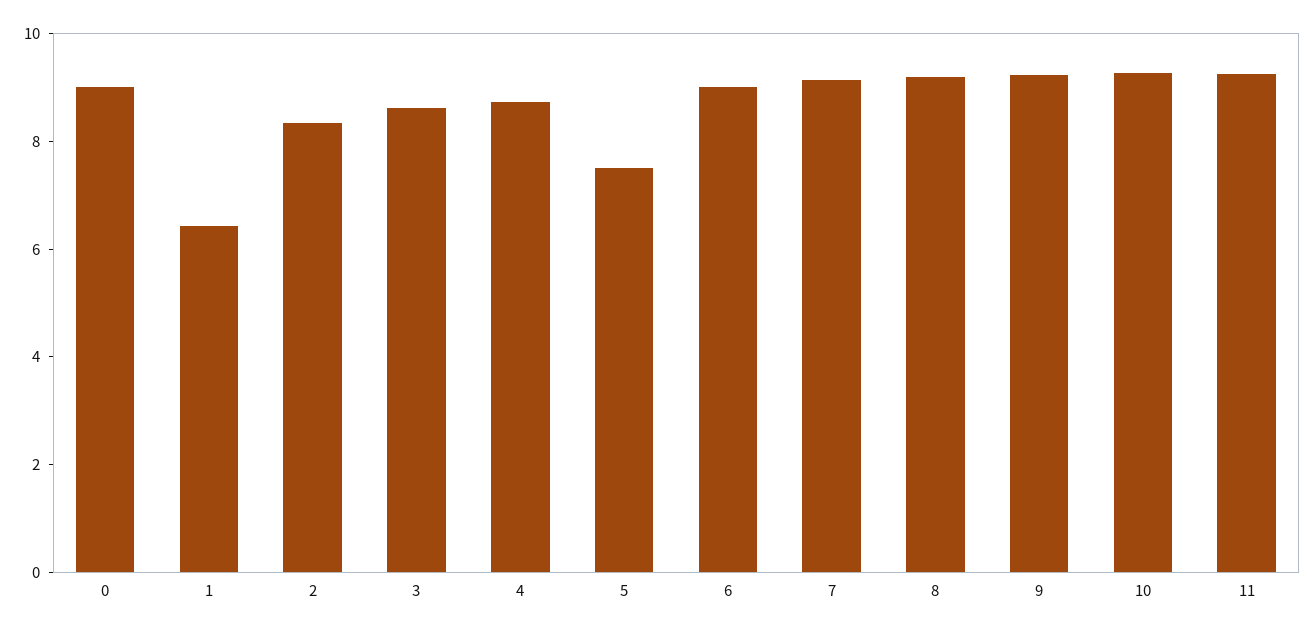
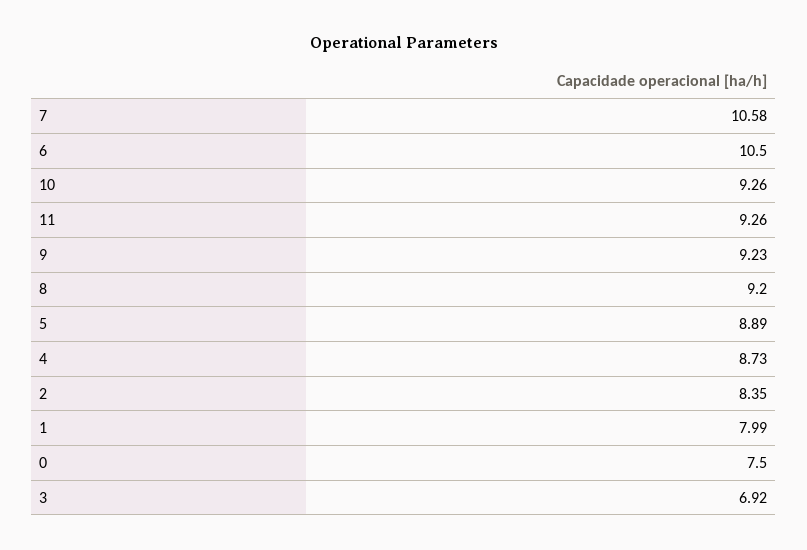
0: 9 -> 7.5
1: 6.5 -> 7.99
3: 8.5 -> 6.92
5: 7.5 -> 8.89
6: 9 -> 10.5
7: 9 -> 10.58

